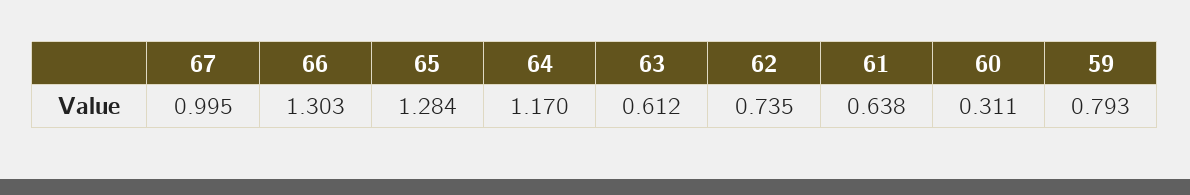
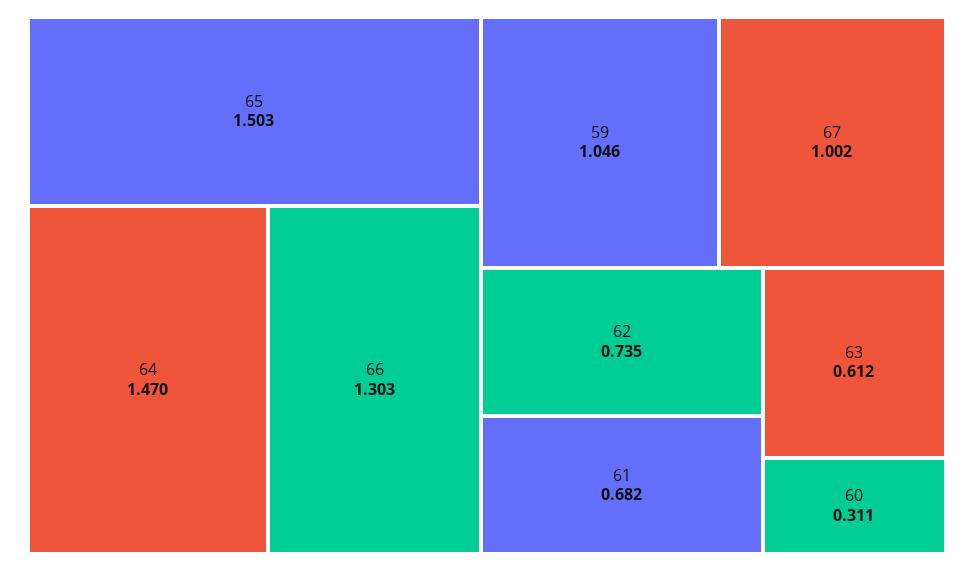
67: 0.995 -> 1.002
65: 1.284 -> 1.503
64: 1.17 -> 1.47
61: 0.638 -> 0.682
59: 0.793 -> 1.046

